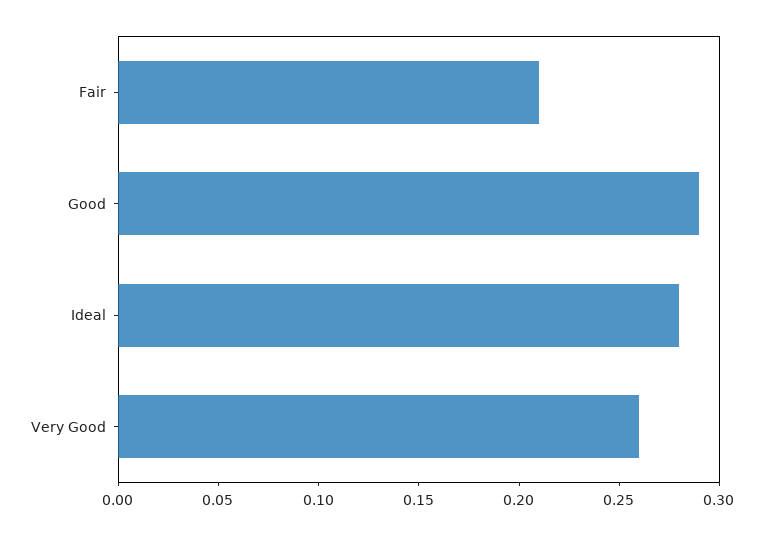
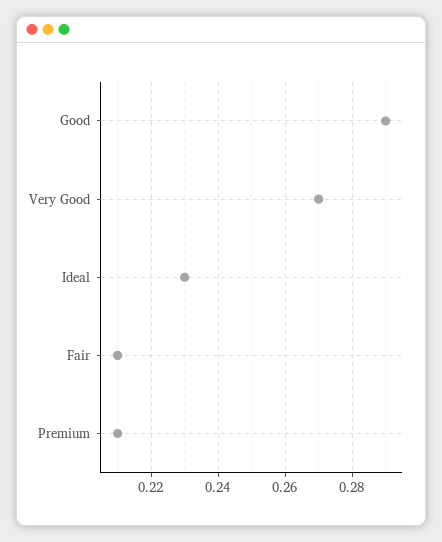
Ideal: 0.28 -> 0.23
Very Good: 0.26 -> 0.27
Premium: none -> 0.21

